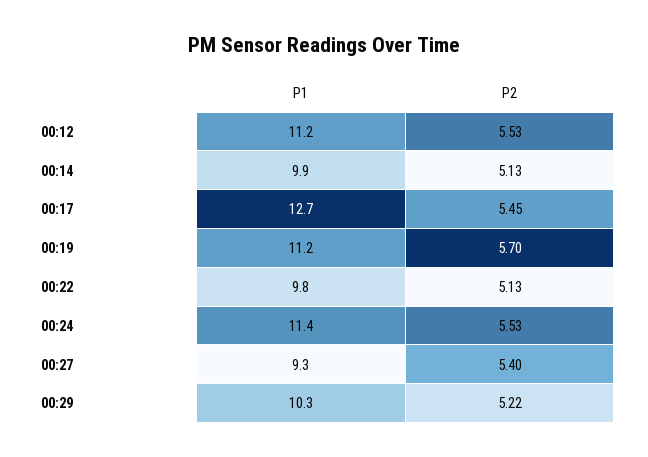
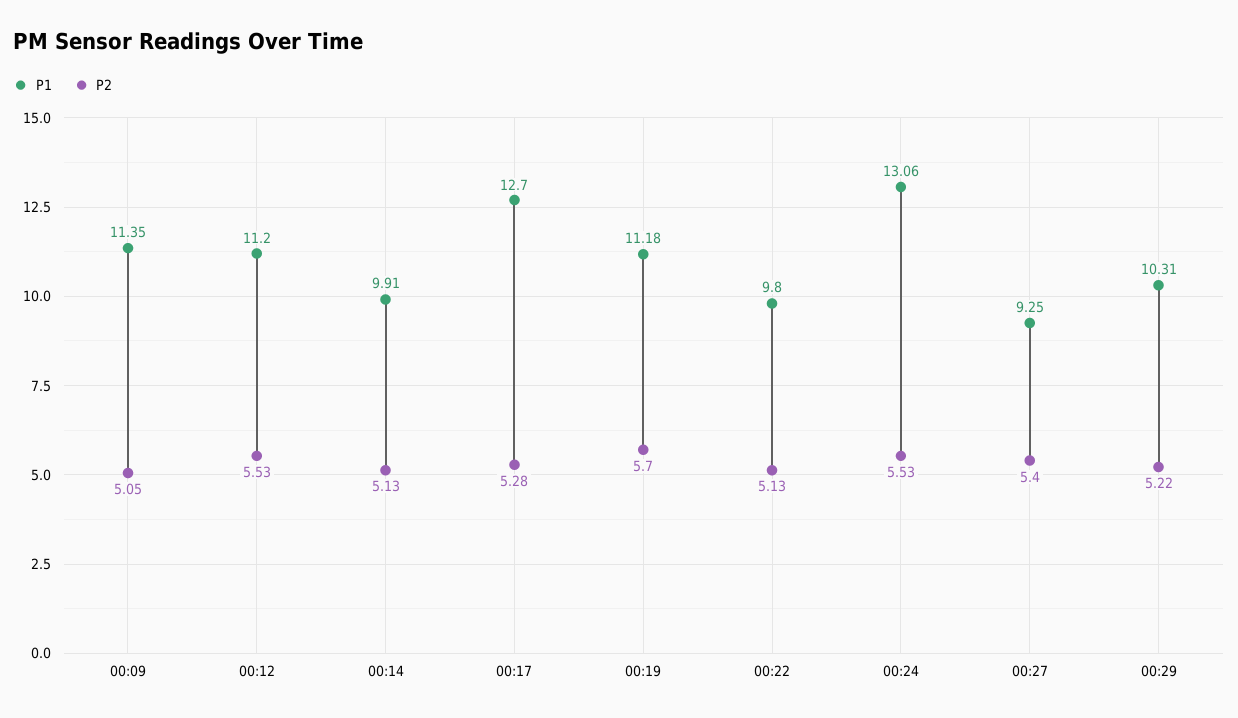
P2, 00:17: 5.45 -> 5.28
P1, 00:24: 11.4 -> 13.06
P1, 00:09: none -> 11.35
P2, 00:09: none -> 5.05

